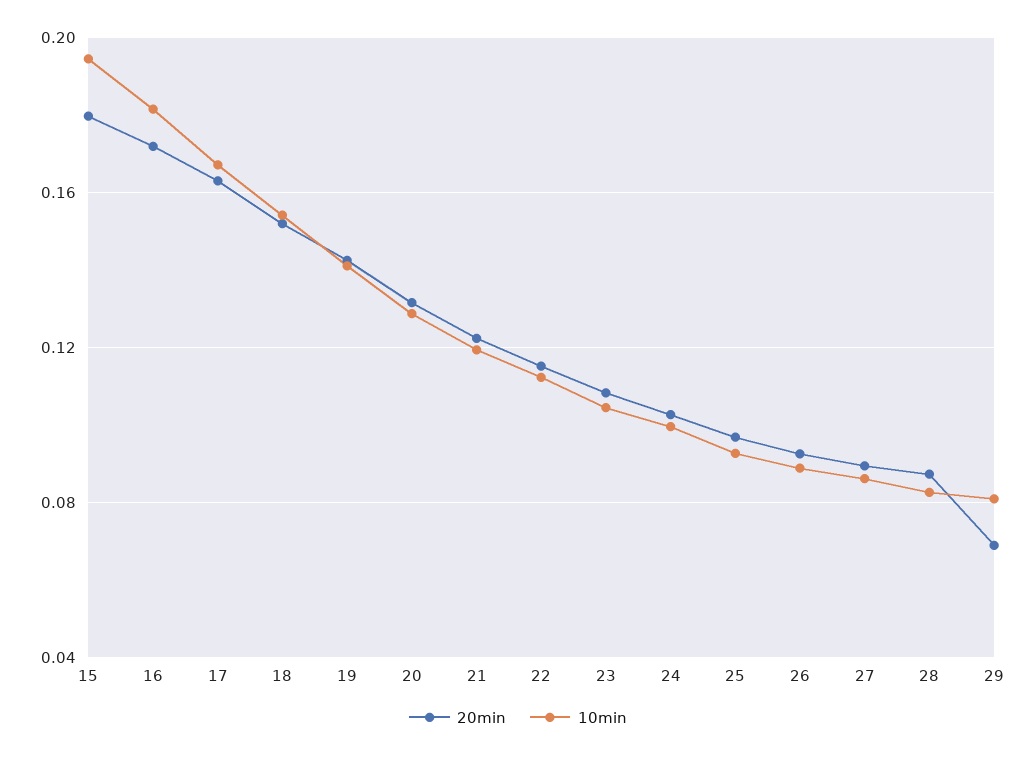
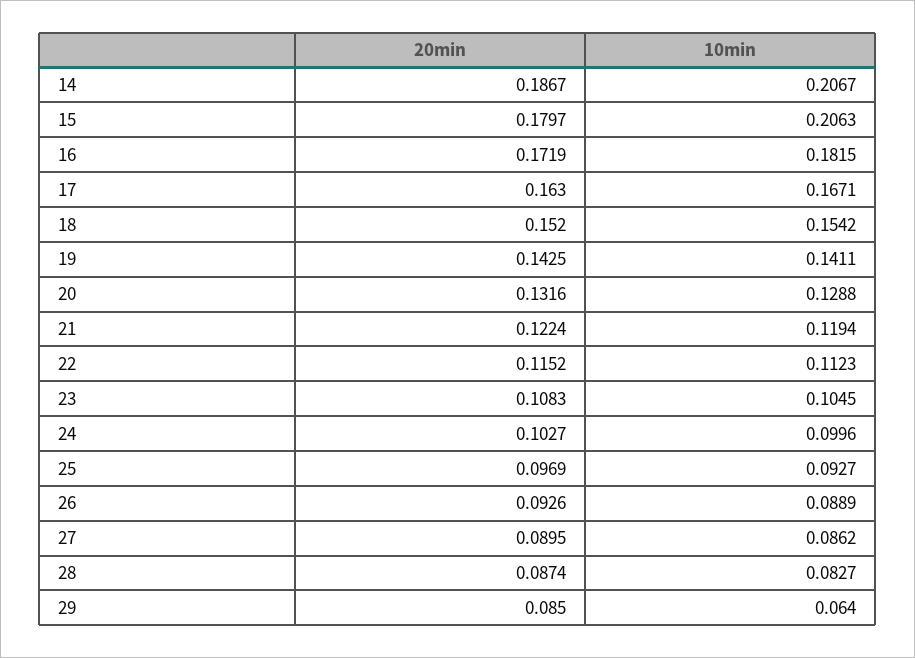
10min, 15: 0.195 -> 0.2063
20min, 29: 0.07 -> 0.085
10min, 29: 0.08 -> 0.064
20min, 14: none -> 0.1867
10min, 14: none -> 0.2067

